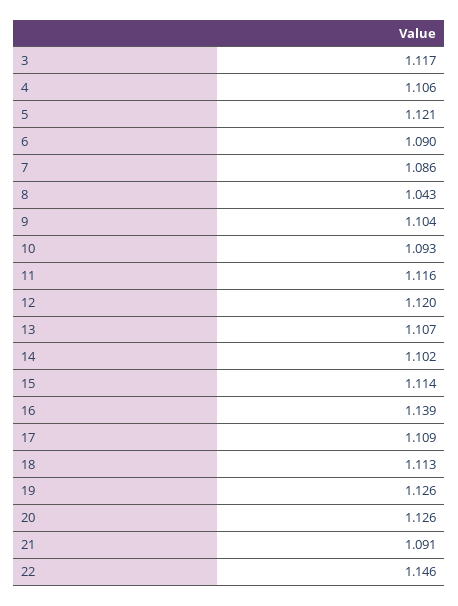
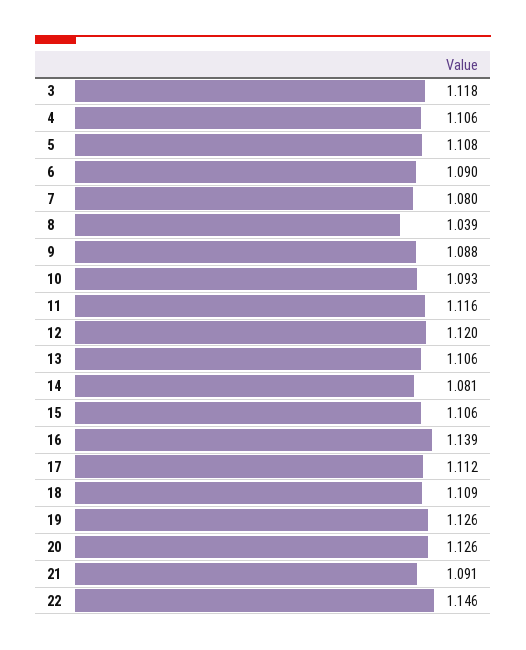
3: 1.117 -> 1.118
5: 1.121 -> 1.108
7: 1.086 -> 1.08
8: 1.043 -> 1.039
9: 1.104 -> 1.088
13: 1.107 -> 1.106
14: 1.102 -> 1.081
15: 1.114 -> 1.106
17: 1.109 -> 1.112
18: 1.113 -> 1.109

